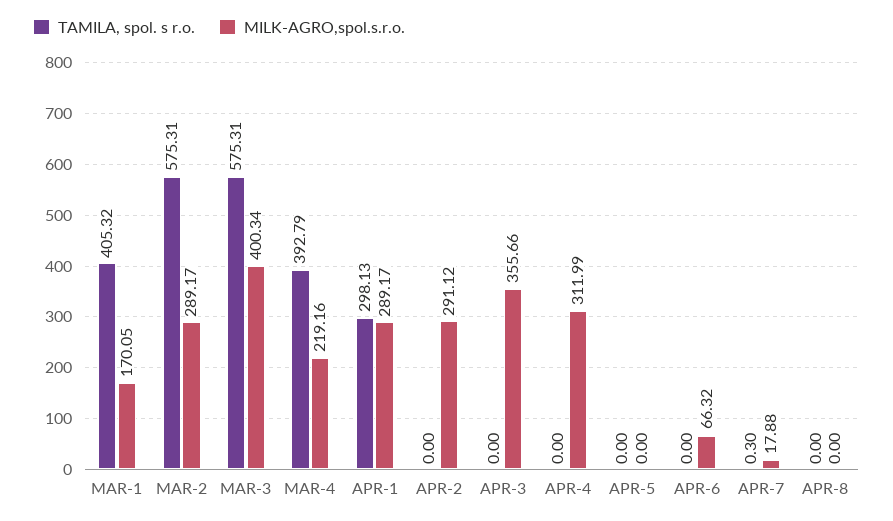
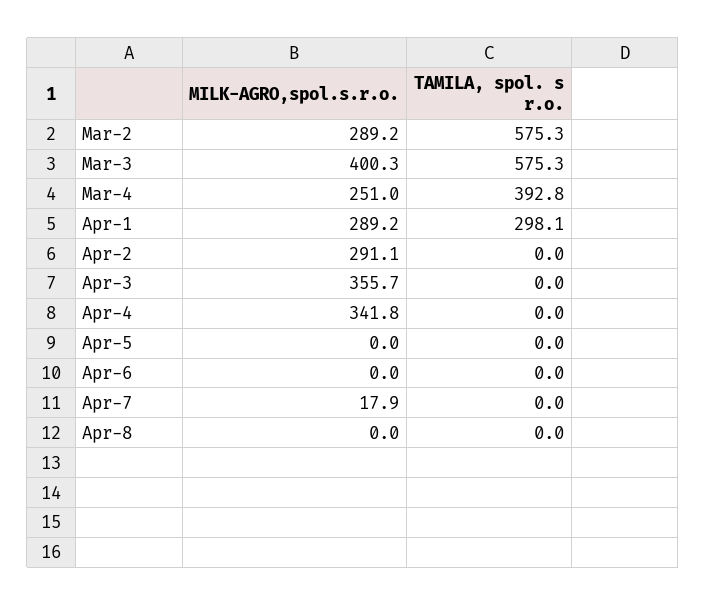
TAMILA, spol. s r.o., MAR-1: 405.32 -> none
MILK-AGRO,spol.s.r.o., MAR-1: 170.05 -> none
MILK-AGRO,spol.s.r.o., MAR-4: 219.16 -> 251
MILK-AGRO,spol.s.r.o., APR-4: 311.99 -> 341.8
MILK-AGRO,spol.s.r.o., APR-6: 66.32 -> 0
TAMILA, spol. s r.o., APR-7: 0.3 -> 0

